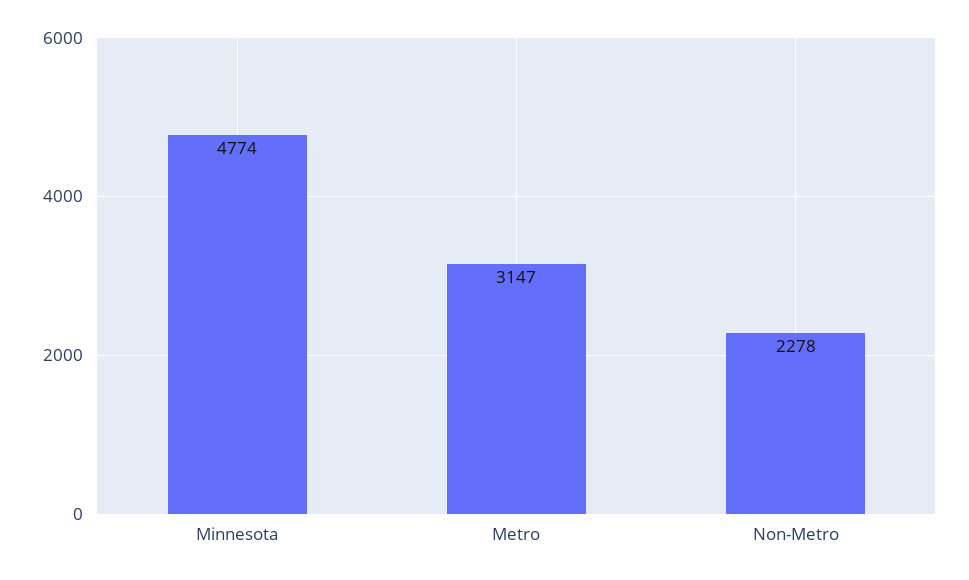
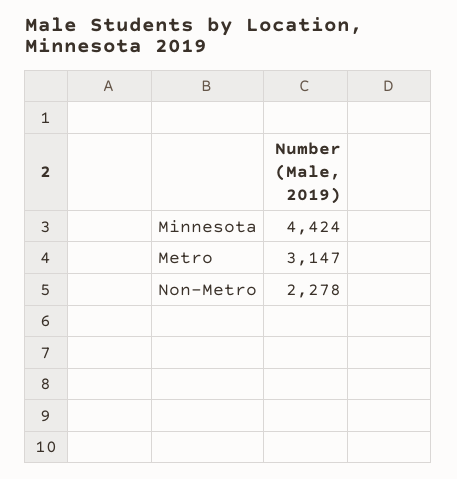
Minnesota: 4774 -> 4424

